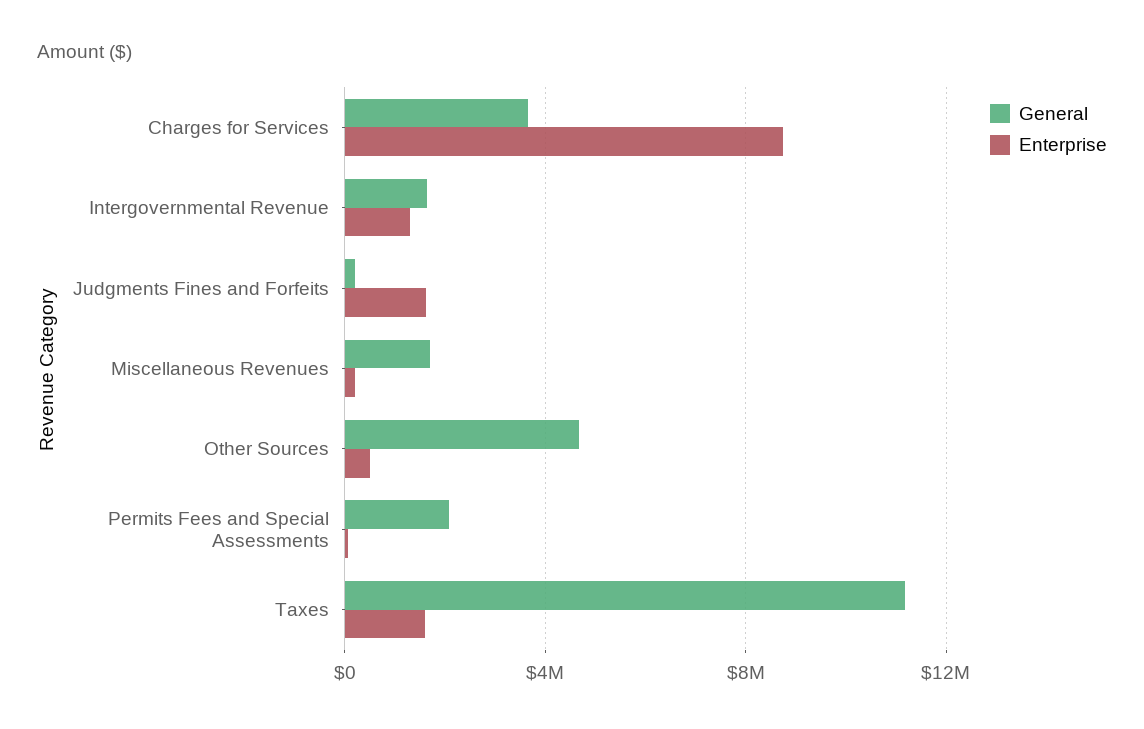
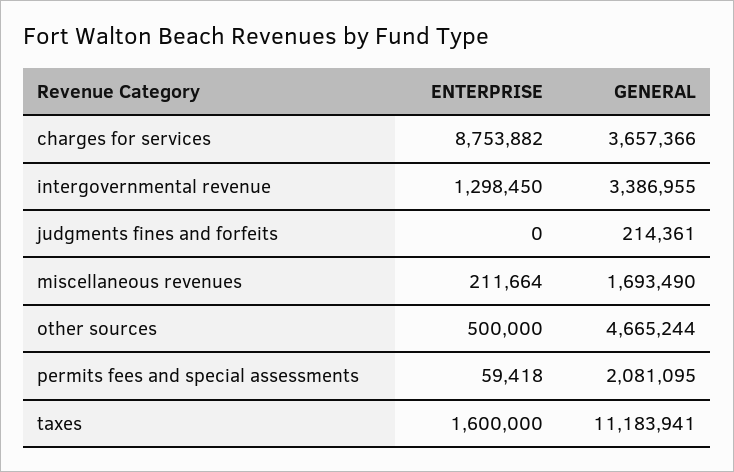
General, Intergovernmental Revenue: 1500000 -> 3386955
Enterprise, Judgments Fines and Forfeits: 1500000 -> 0

